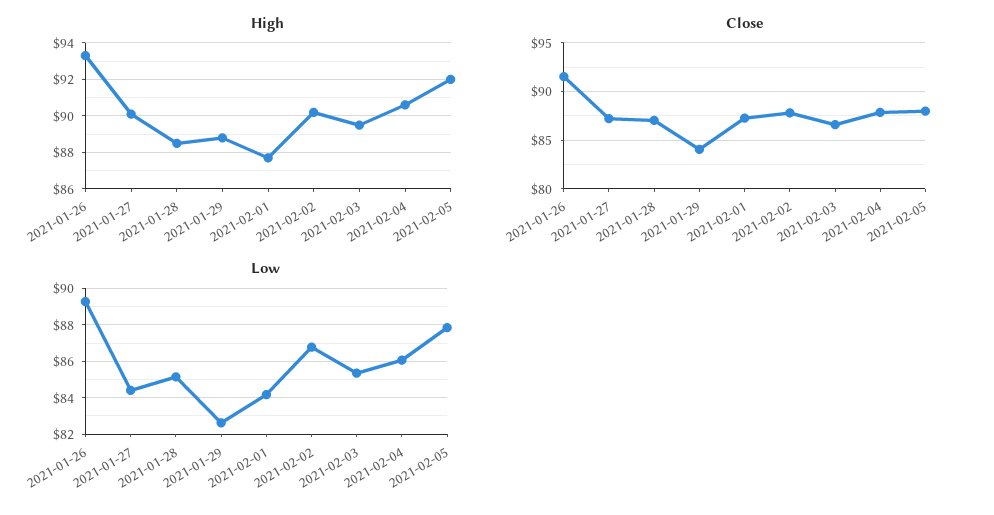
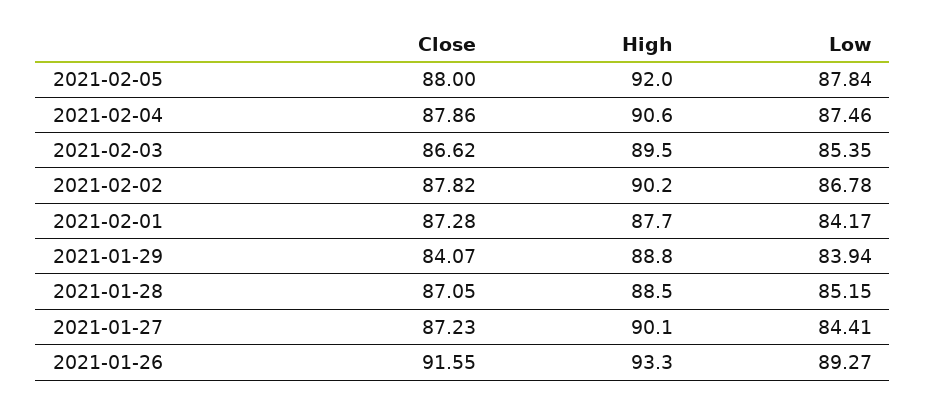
Low, 2021-01-29: 82.5 -> 83.94
Low, 2021-02-04: 86 -> 87.46

